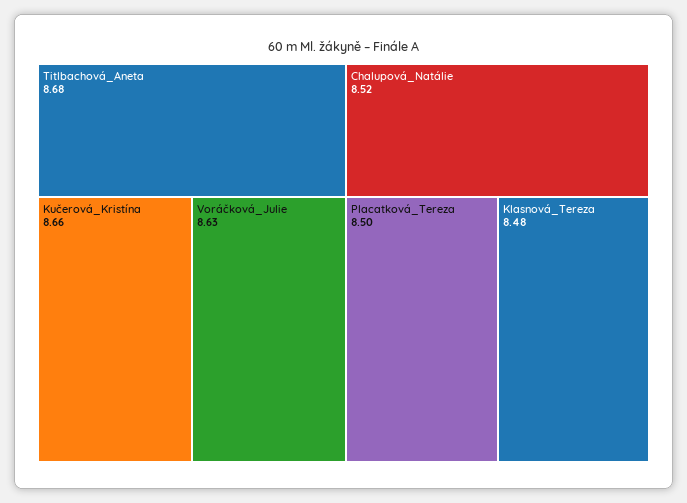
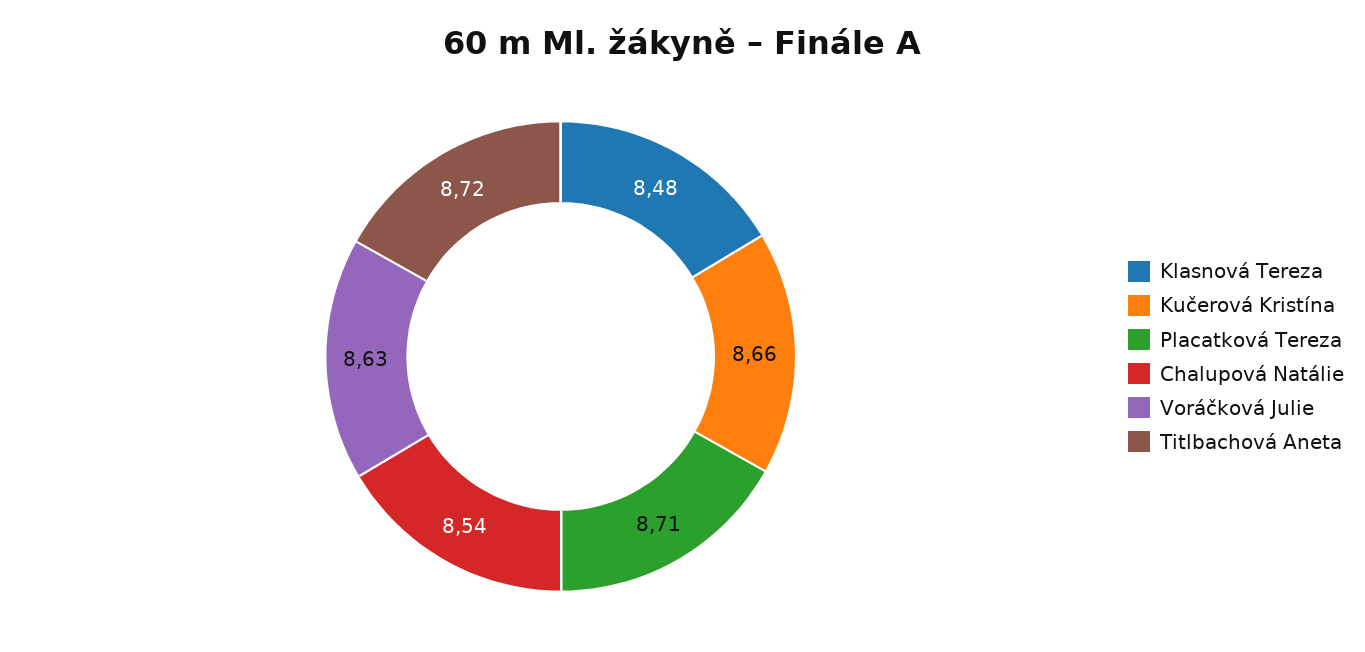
Titlbachová_Aneta: 8.68 -> 8.72
Chalupová_Natálie: 8.52 -> 8.54
Placatková_Tereza: 8.5 -> 8.71

